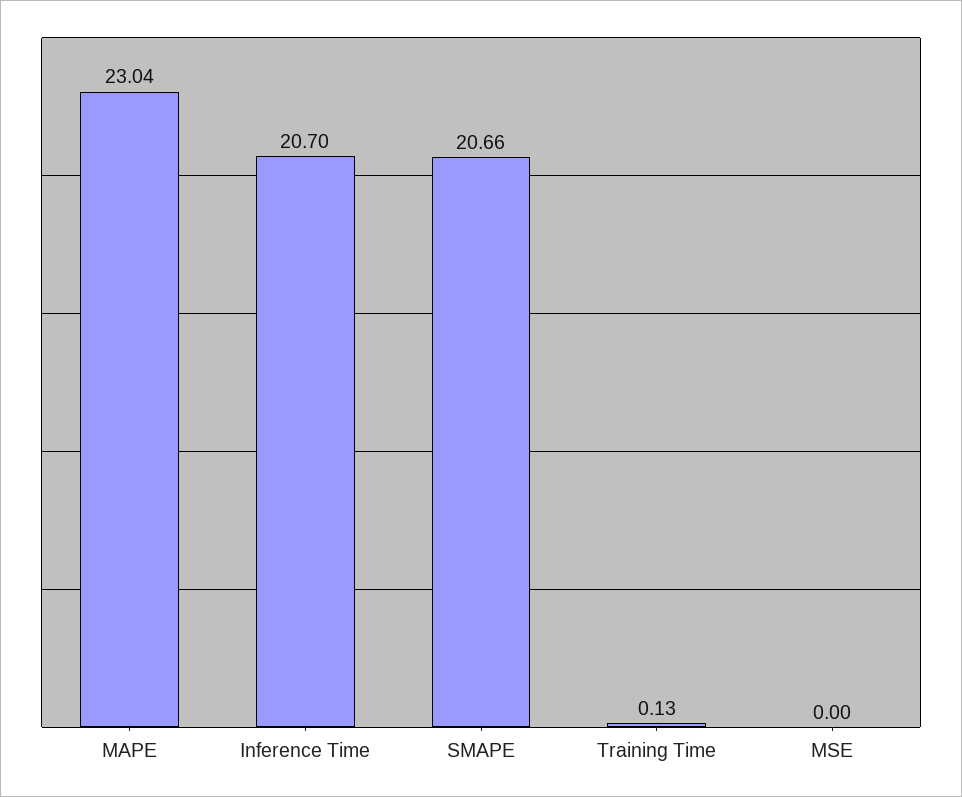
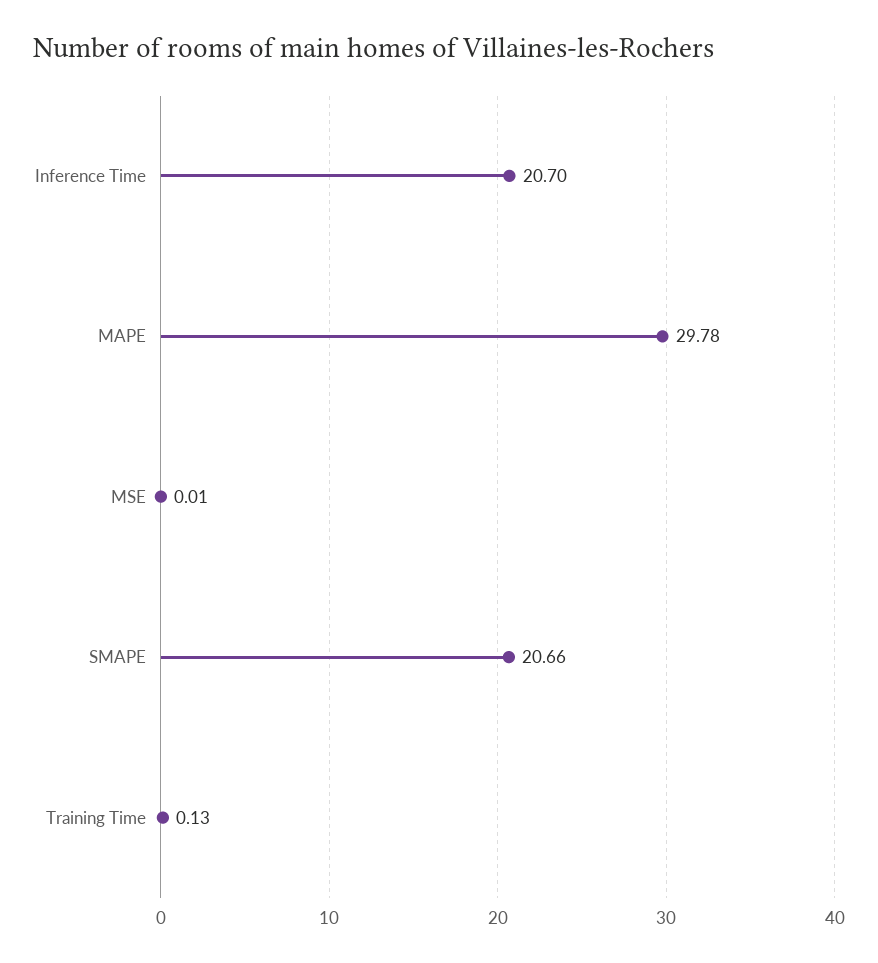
MAPE: 23.04 -> 29.78
MSE: 0 -> 0.01

